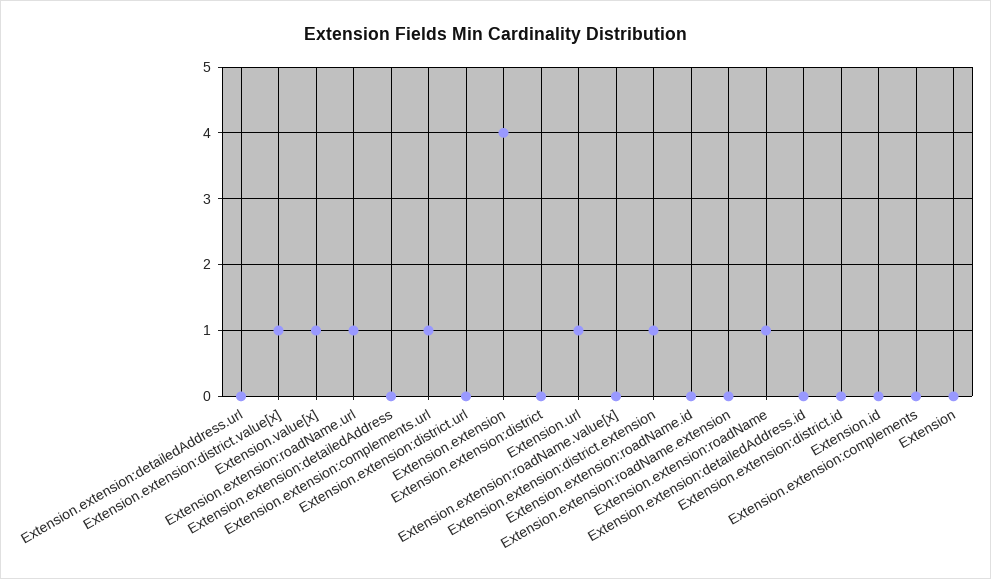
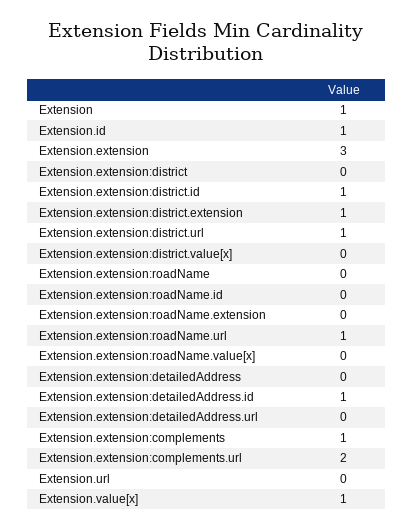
Extension.extension:district.value[x]: 1 -> 0
Extension.extension:complements.url: 1 -> 2
Extension.extension:district.url: 0 -> 1
Extension.extension: 4 -> 3
Extension.url: 1 -> 0
Extension.extension:roadName: 1 -> 0
Extension.extension:detailedAddress.id: 0 -> 1
Extension.extension:district.id: 0 -> 1
Extension.id: 0 -> 1
Extension.extension:complements: 0 -> 1
Extension: 0 -> 1

